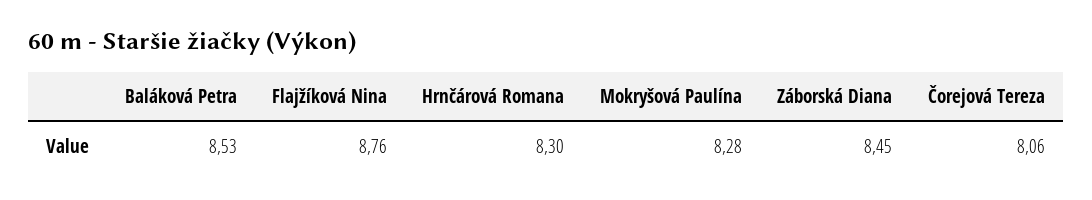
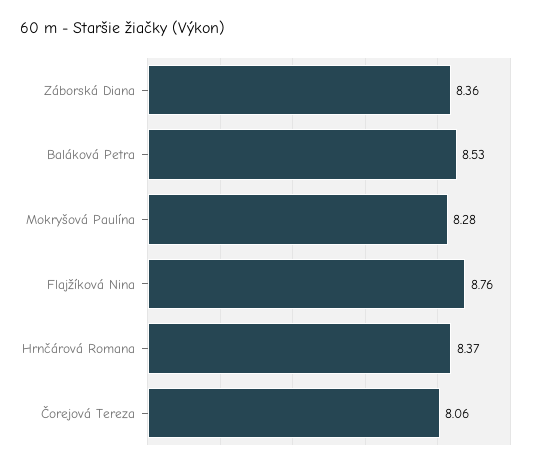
Hrnčárová Romana: 8.3 -> 8.37
Záborská Diana: 8.45 -> 8.36

